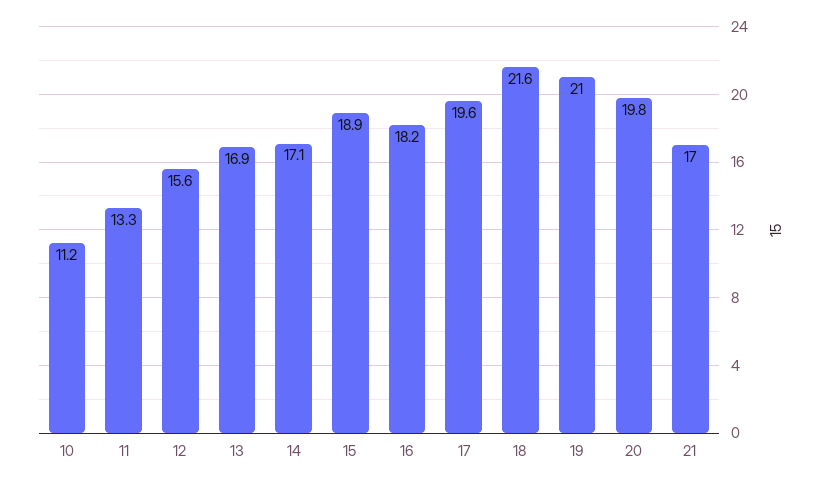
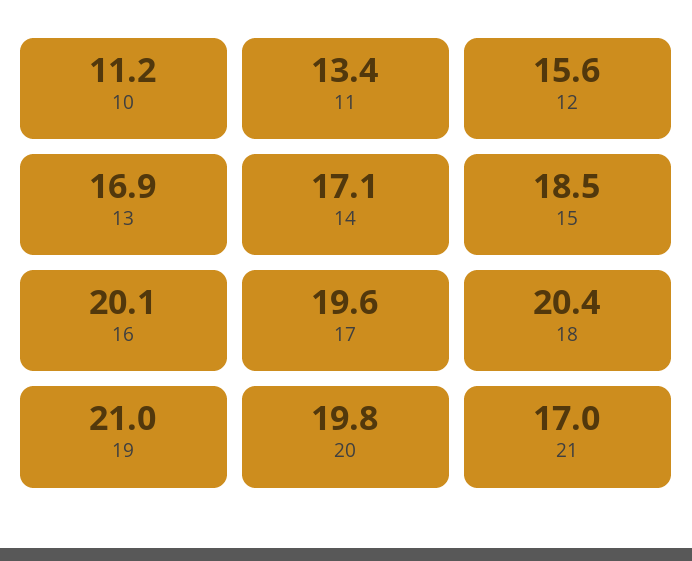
11: 13.3 -> 13.4
15: 18.9 -> 18.5
16: 18.2 -> 20.1
18: 21.6 -> 20.4

